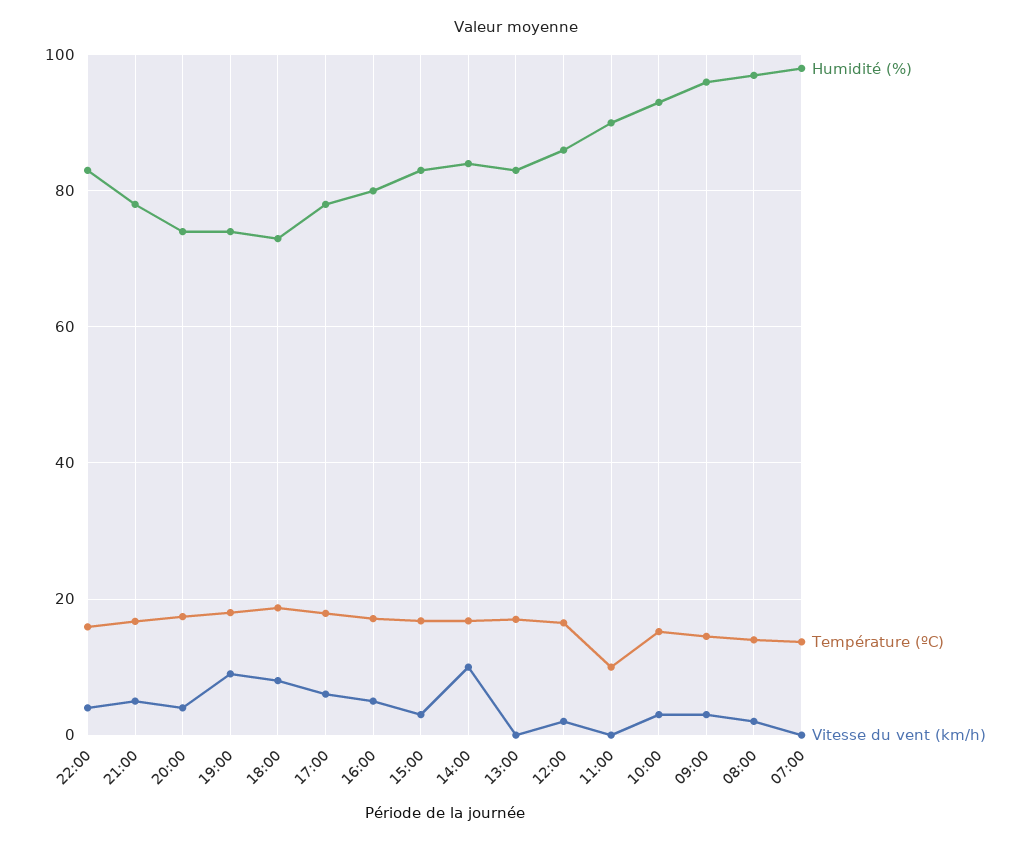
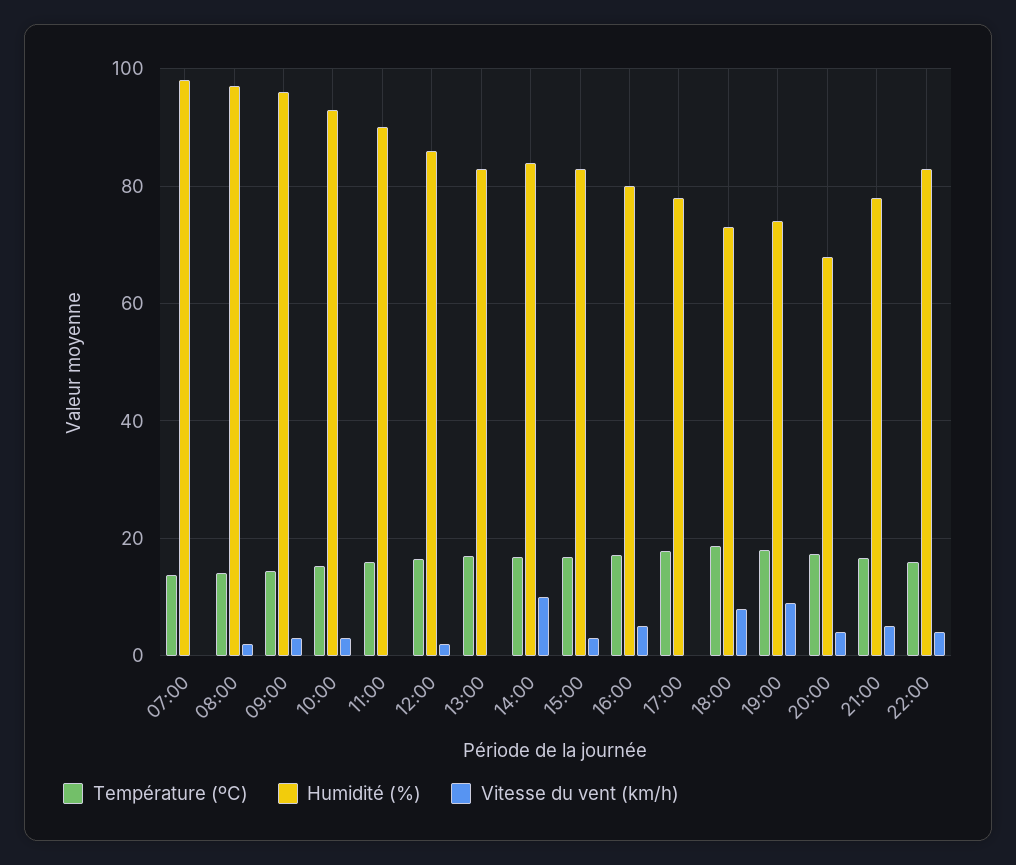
Humidité (%), 20:00: 74 -> 68
Vitesse du vent (km/h), 17:00: 6 -> 0
Température (ºC), 11:00: 10 -> 16

